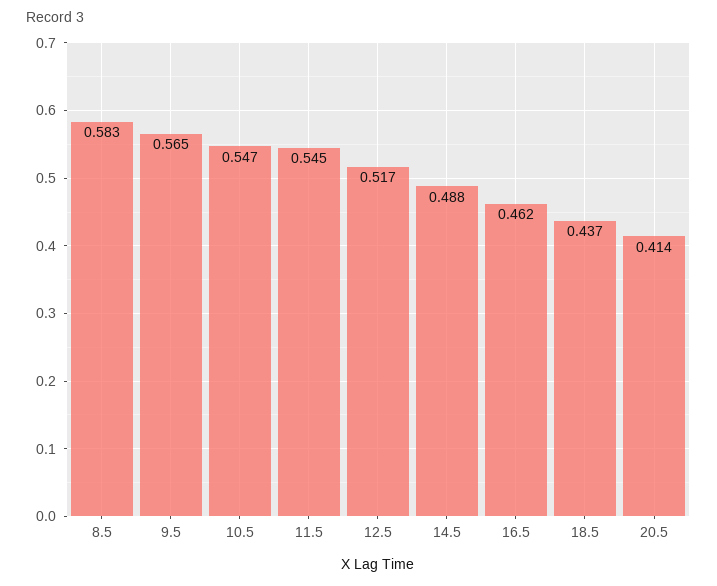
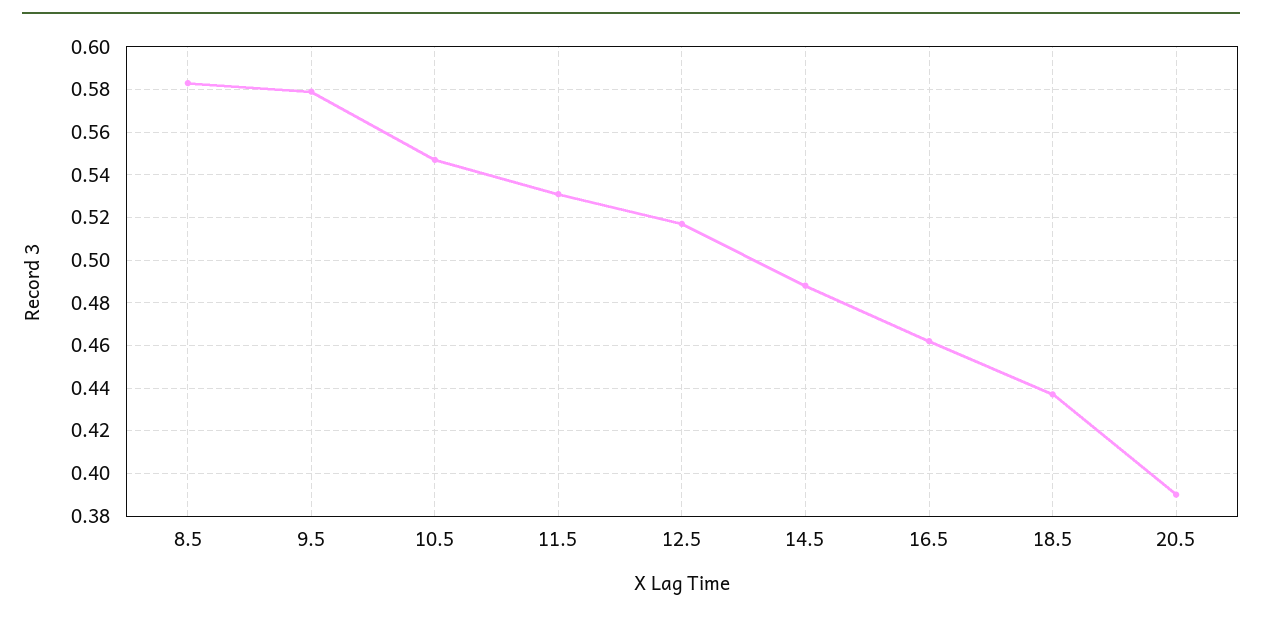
9.5: 0.565 -> 0.58
11.5: 0.545 -> 0.53
20.5: 0.414 -> 0.39

